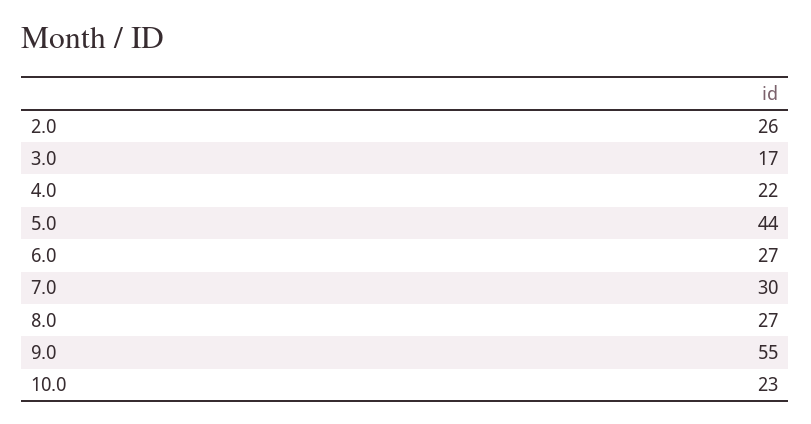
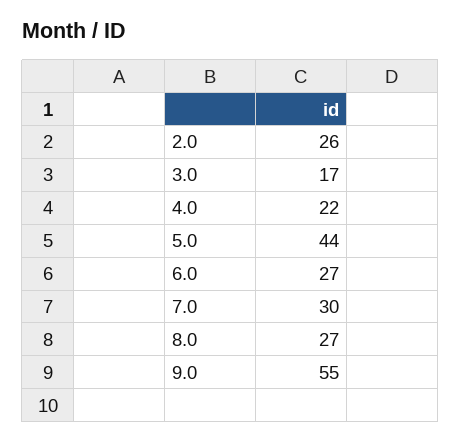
10.0: 23 -> none

